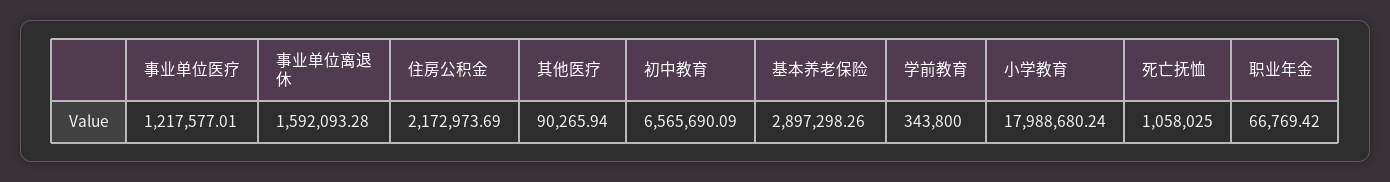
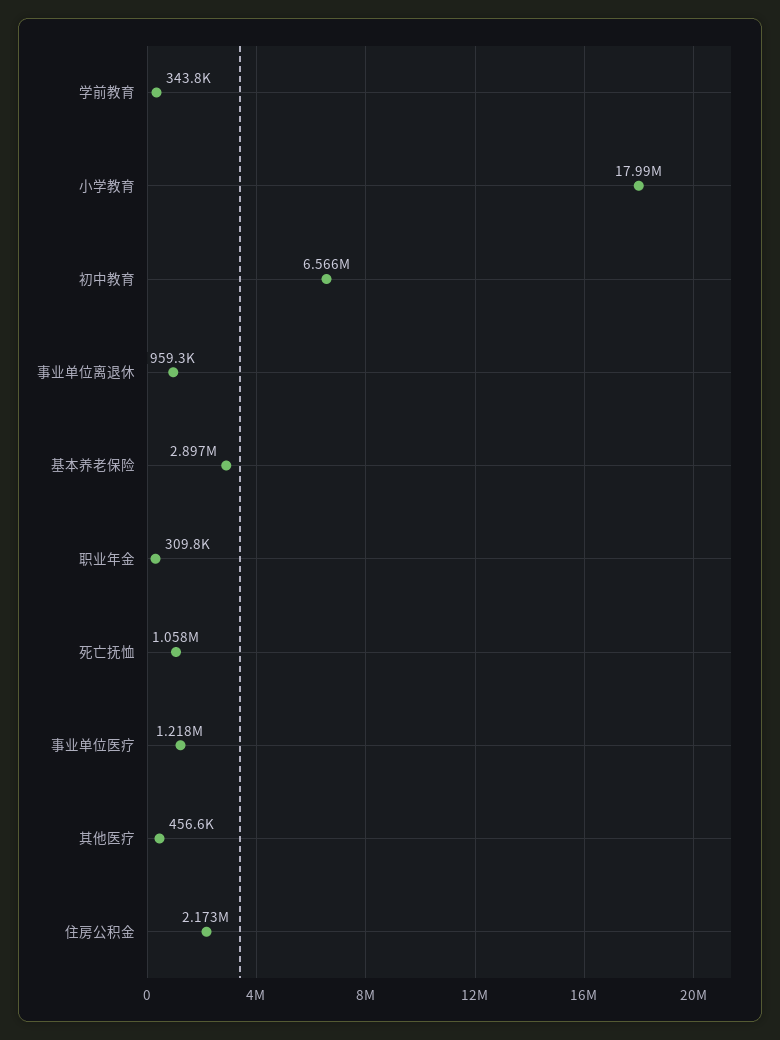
事业单位离退休: 1592093.28 -> 959300
其他医疗: 90265.94 -> 456600
职业年金: 66769.42 -> 309800

